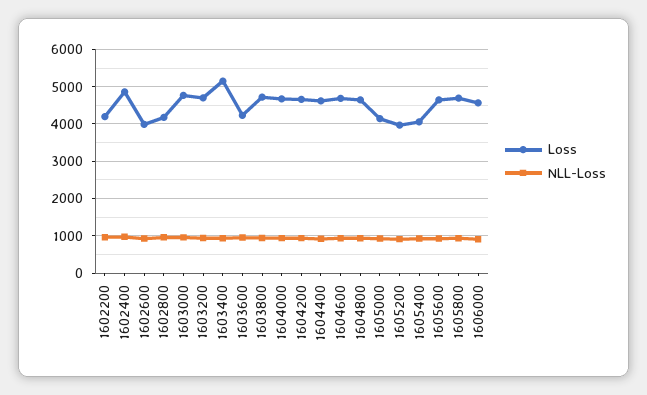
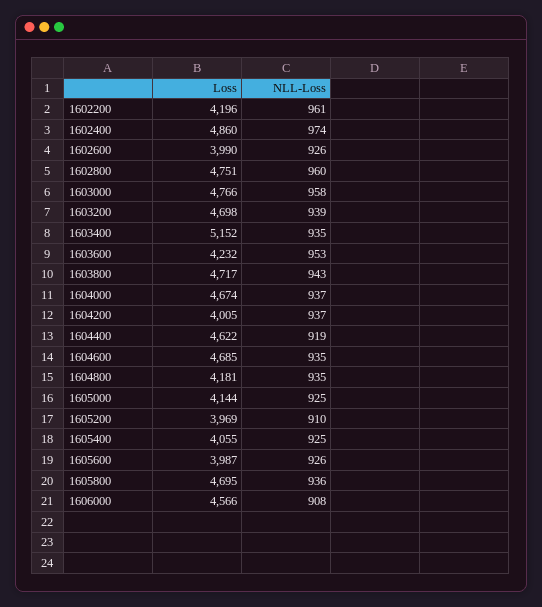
Loss, 1602800: 4200 -> 4751
Loss, 1604200: 4600 -> 4005
Loss, 1604800: 4600 -> 4181
Loss, 1605600: 4600 -> 3987

